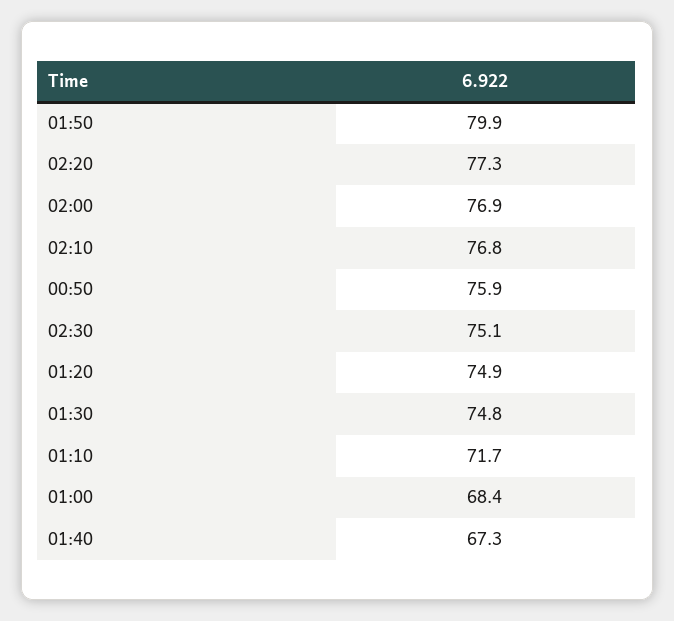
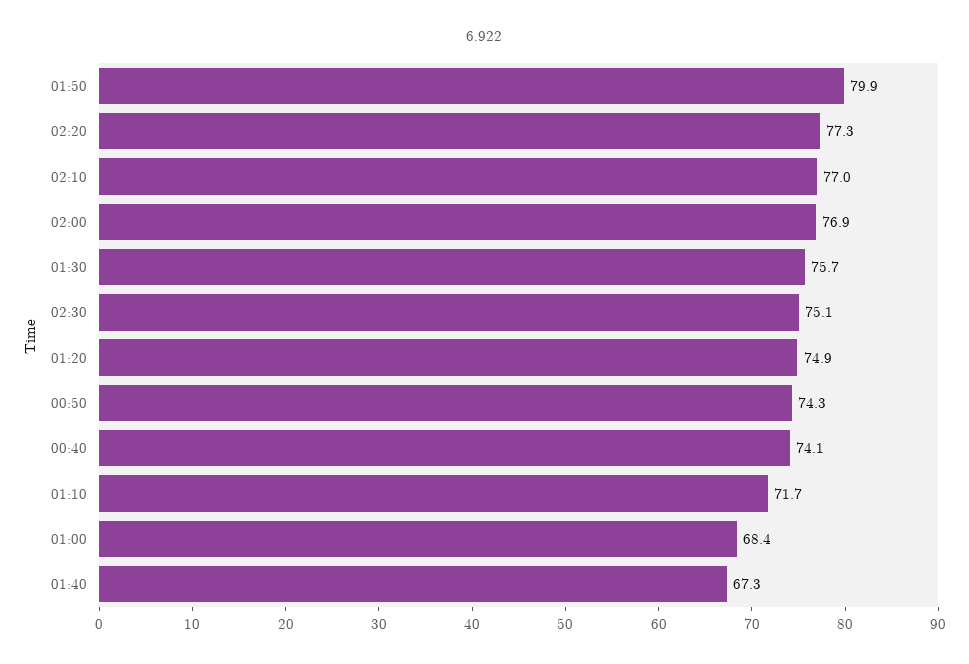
02:10: 76.8 -> 77
00:50: 75.9 -> 74.3
01:30: 74.8 -> 75.7
00:40: none -> 74.1

